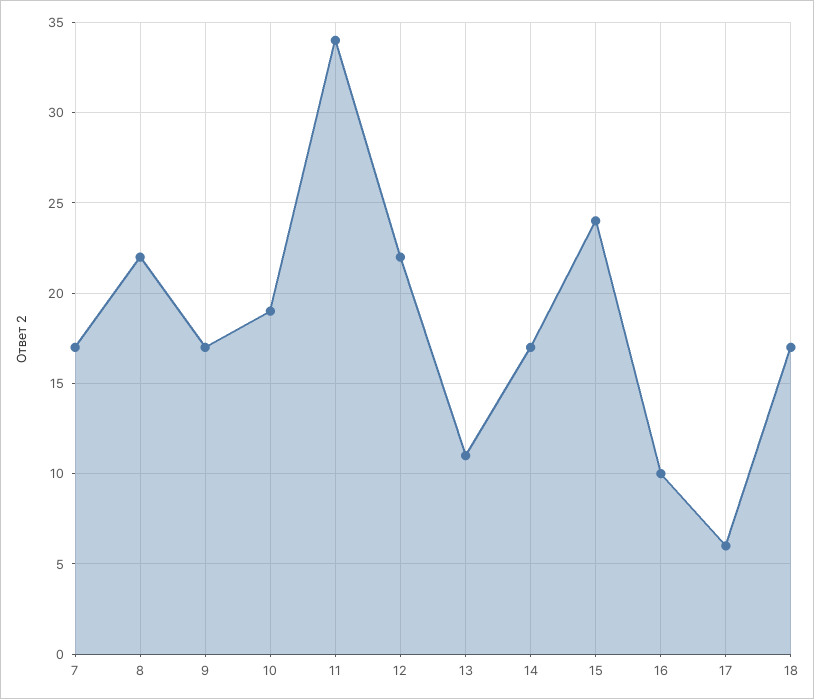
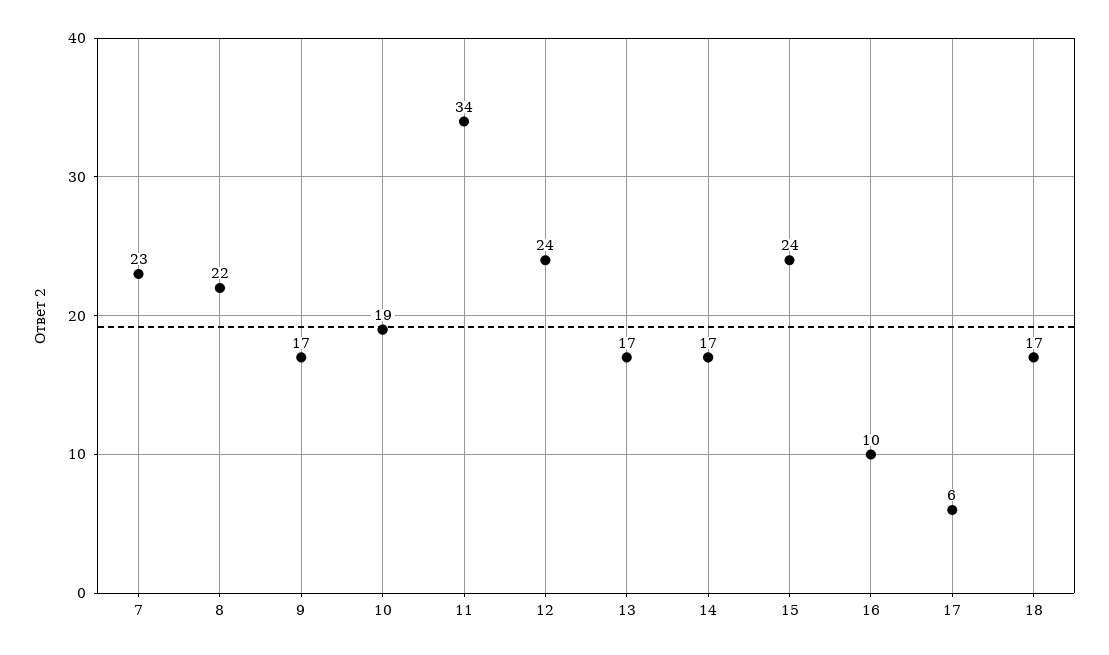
7: 17 -> 23
12: 22 -> 24
13: 11 -> 17

